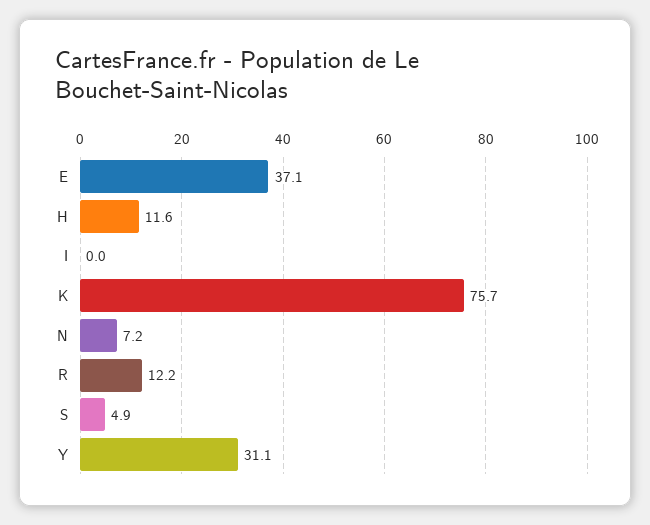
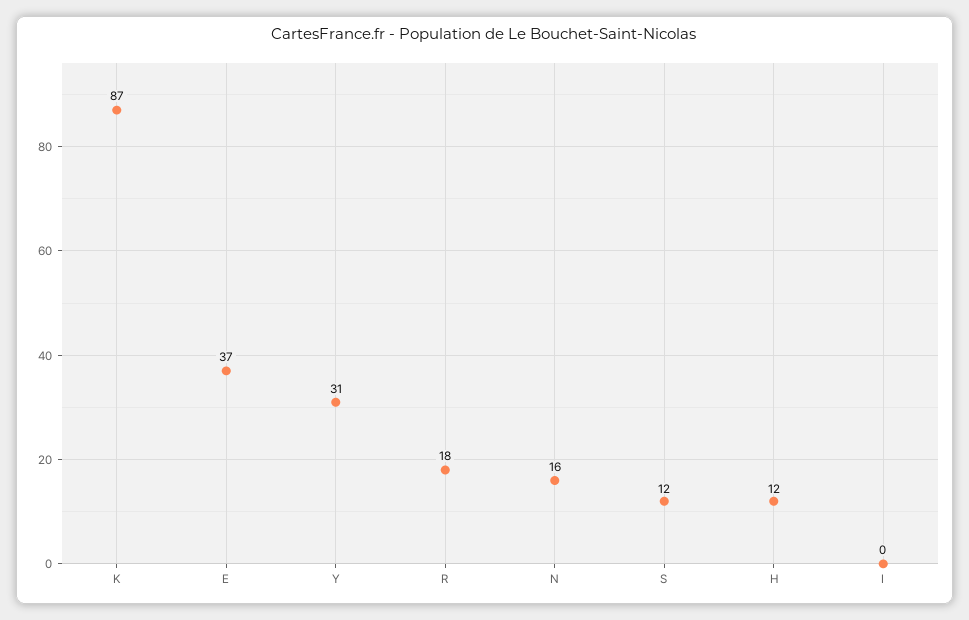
K: 75.7 -> 87
N: 7.2 -> 16
R: 12.2 -> 18
S: 4.9 -> 12

